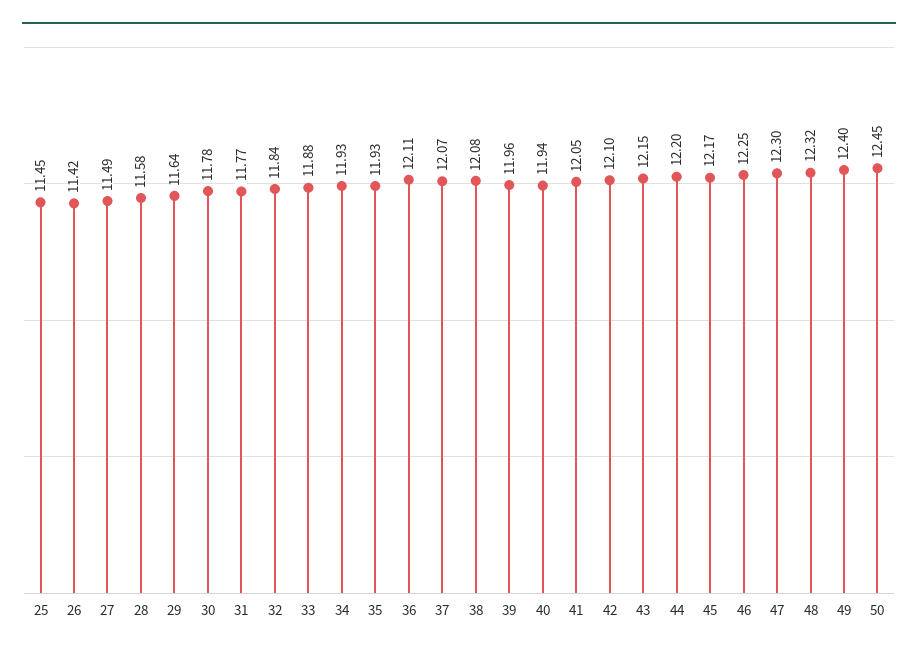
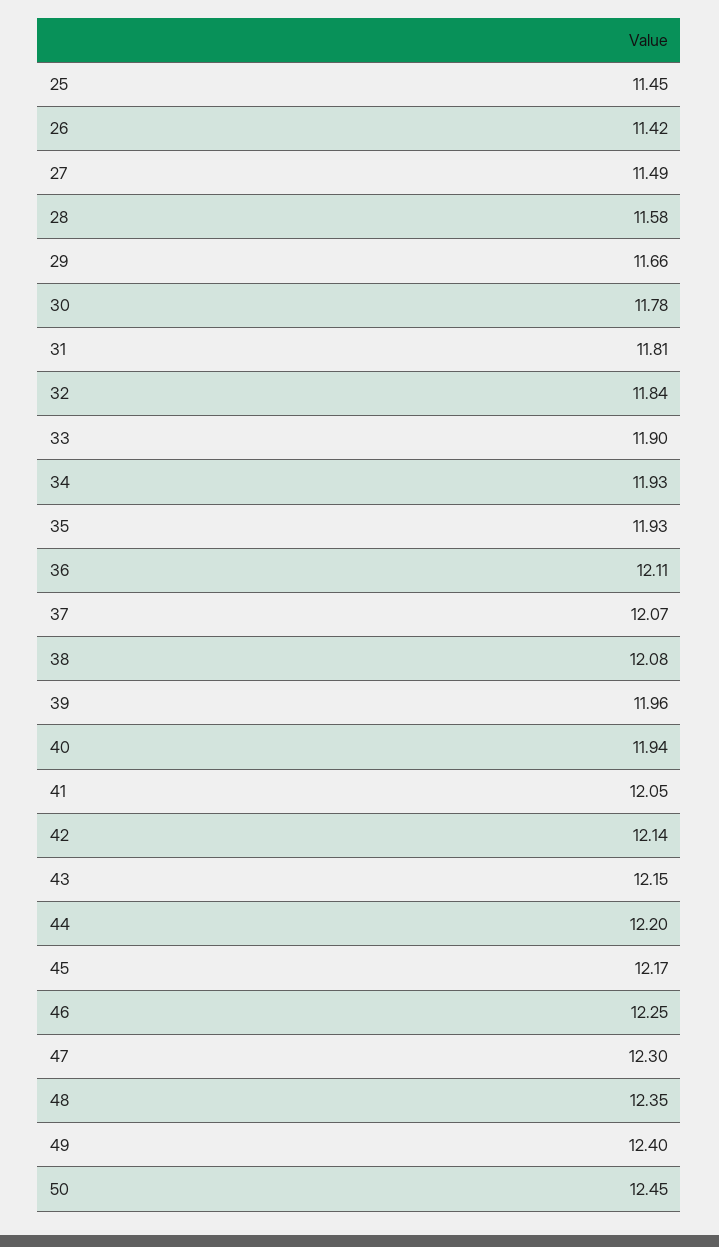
29: 11.64 -> 11.66
31: 11.77 -> 11.81
33: 11.88 -> 11.9
42: 12.1 -> 12.14
48: 12.32 -> 12.35

